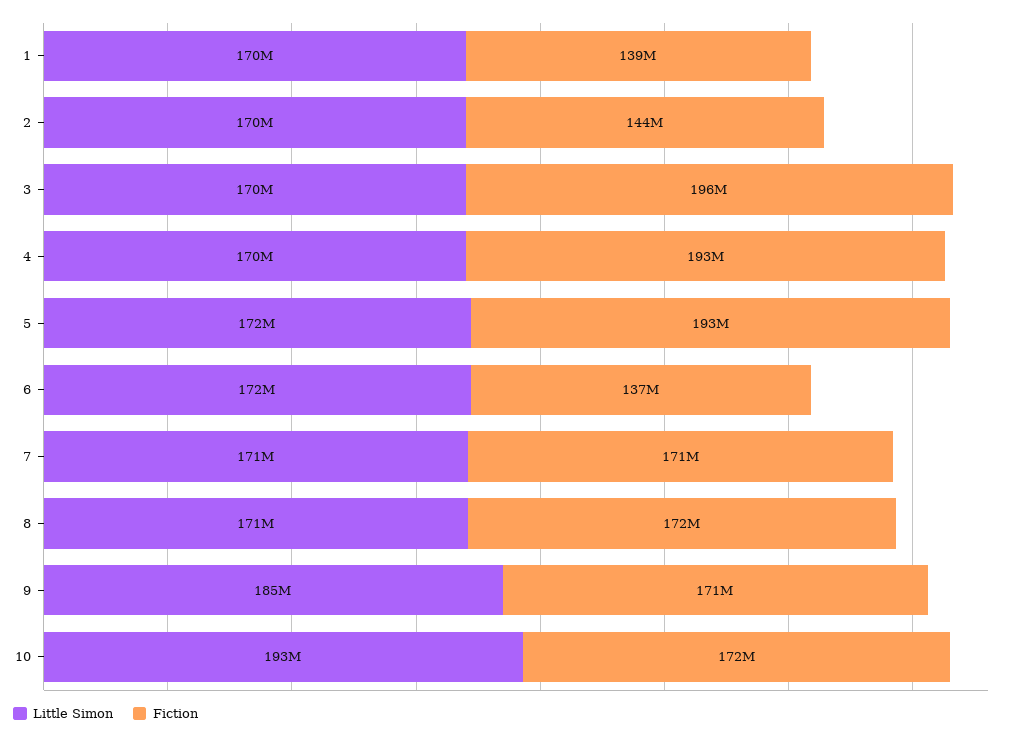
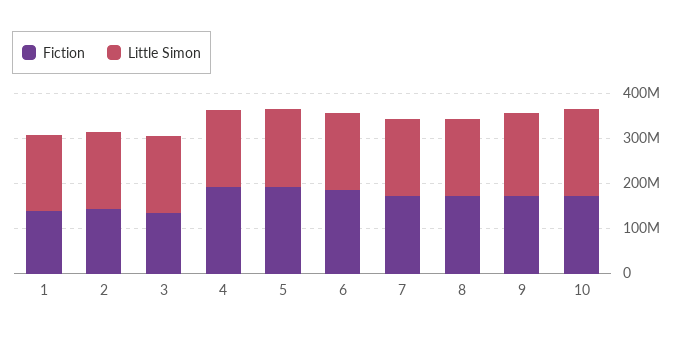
Fiction, 3: 196000000 -> 140000000
Fiction, 6: 137000000 -> 180000000

